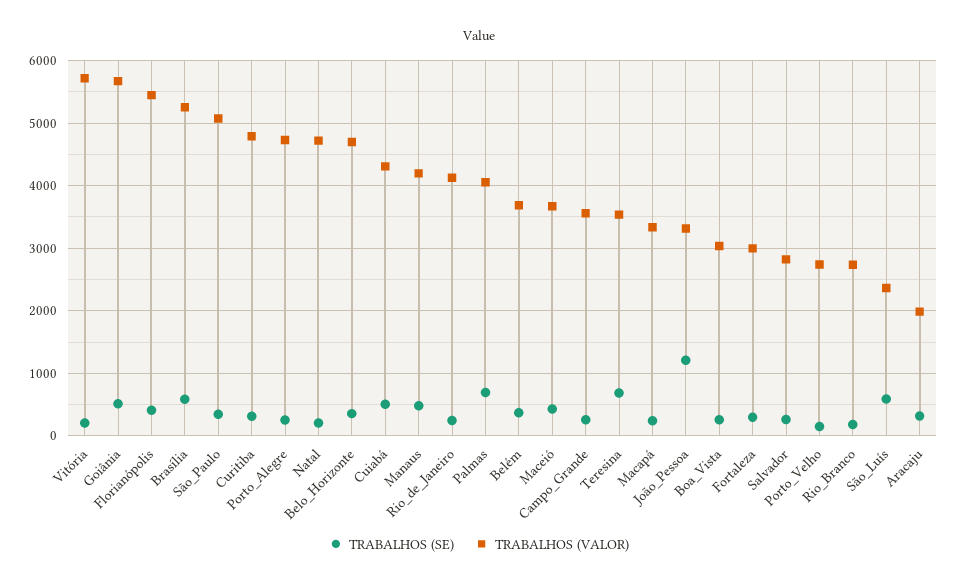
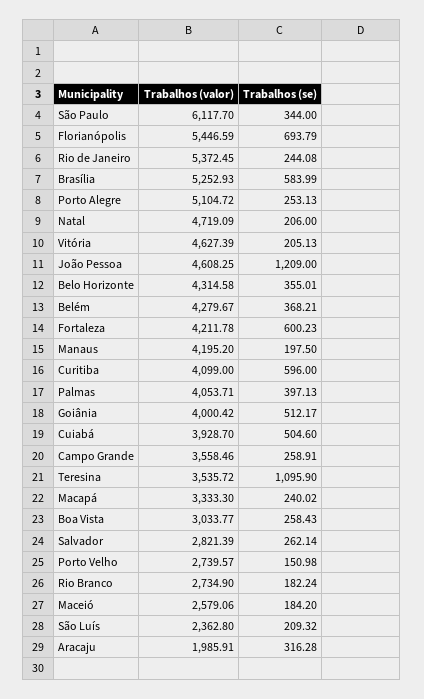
TRABALHOS (VALOR), Vitória: 5700 -> 4627.39
TRABALHOS (VALOR), Goiânia: 5700 -> 4000.42
TRABALHOS (SE), Florianópolis: 400 -> 693.79
TRABALHOS (VALOR), São_Paulo: 5100 -> 6117.7
TRABALHOS (SE), Curitiba: 300 -> 596
TRABALHOS (VALOR), Curitiba: 4800 -> 4099
TRABALHOS (VALOR), Porto_Alegre: 4700 -> 5104.72
TRABALHOS (VALOR), Belo_Horizonte: 4700 -> 4314.58
TRABALHOS (VALOR), Cuiabá: 4300 -> 3928.7
TRABALHOS (SE), Manaus: 500 -> 197.5
TRABALHOS (VALOR), Rio_de_Janeiro: 4100 -> 5372.45
TRABALHOS (SE), Palmas: 700 -> 397.13
TRABALHOS (VALOR), Belém: 3700 -> 4279.67
TRABALHOS (SE), Maceió: 400 -> 184.2
TRABALHOS (VALOR), Maceió: 3700 -> 2579.06
TRABALHOS (SE), Teresina: 700 -> 1095.9
TRABALHOS (VALOR), João_Pessoa: 3300 -> 4608.25
TRABALHOS (SE), Fortaleza: 300 -> 600.23
TRABALHOS (VALOR), Fortaleza: 3000 -> 4211.78
TRABALHOS (SE), São_Luís: 600 -> 209.32

